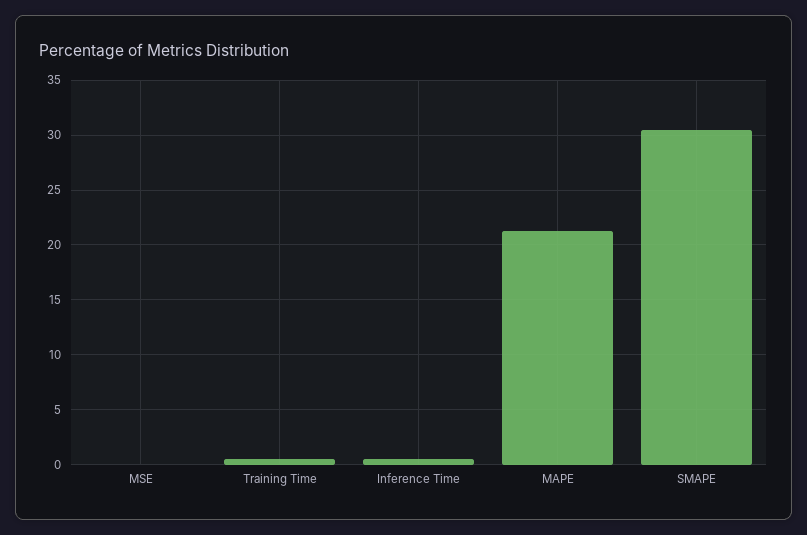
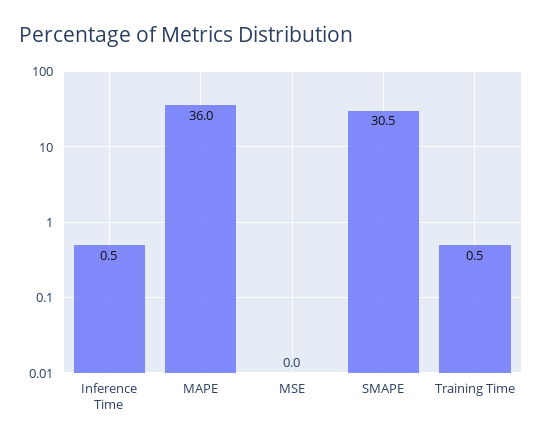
MAPE: 21 -> 36

